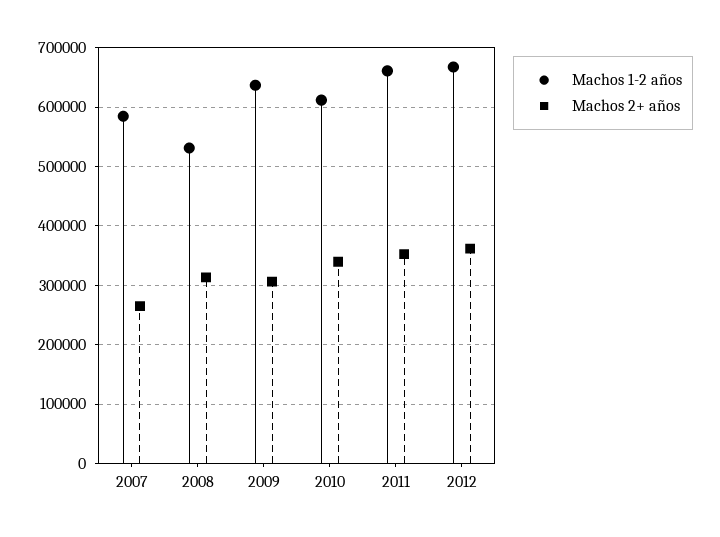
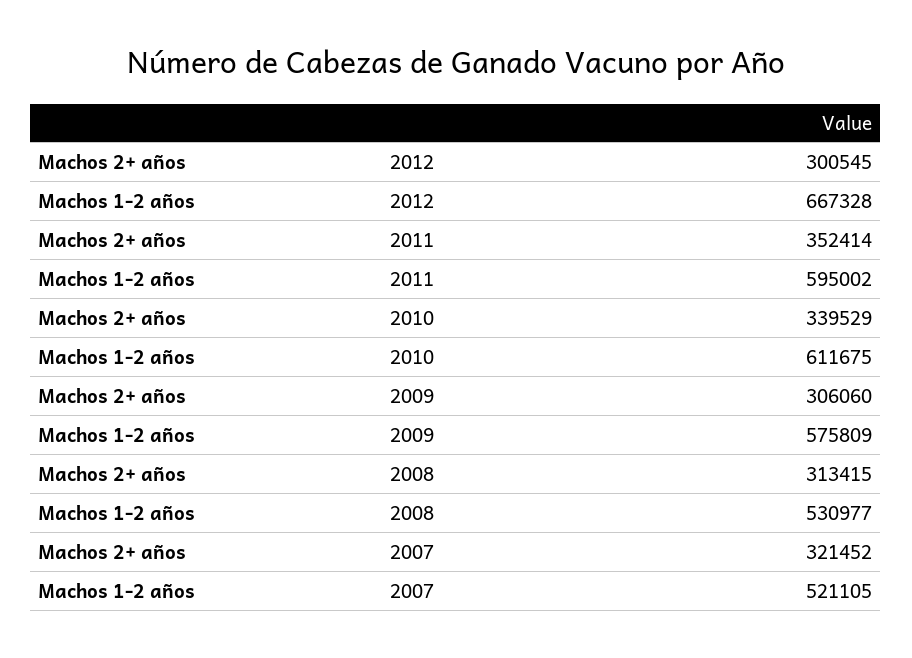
Machos 1-2 años, 2007: 580000 -> 521105
Machos 2+ años, 2007: 260000 -> 321452
Machos 1-2 años, 2009: 640000 -> 575809
Machos 1-2 años, 2011: 660000 -> 595002
Machos 2+ años, 2012: 360000 -> 300545

